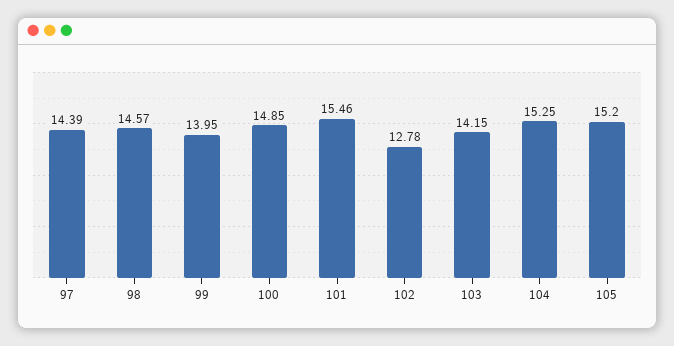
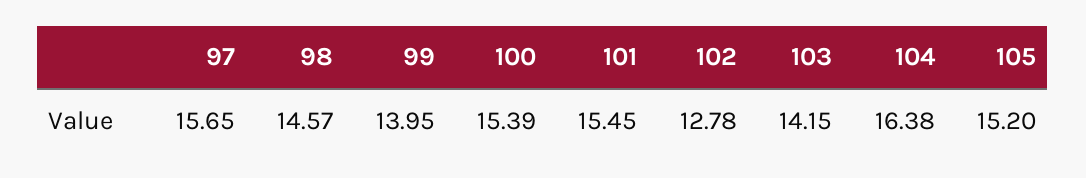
97: 14.39 -> 15.65
100: 14.85 -> 15.39
101: 15.46 -> 15.45
104: 15.25 -> 16.38

